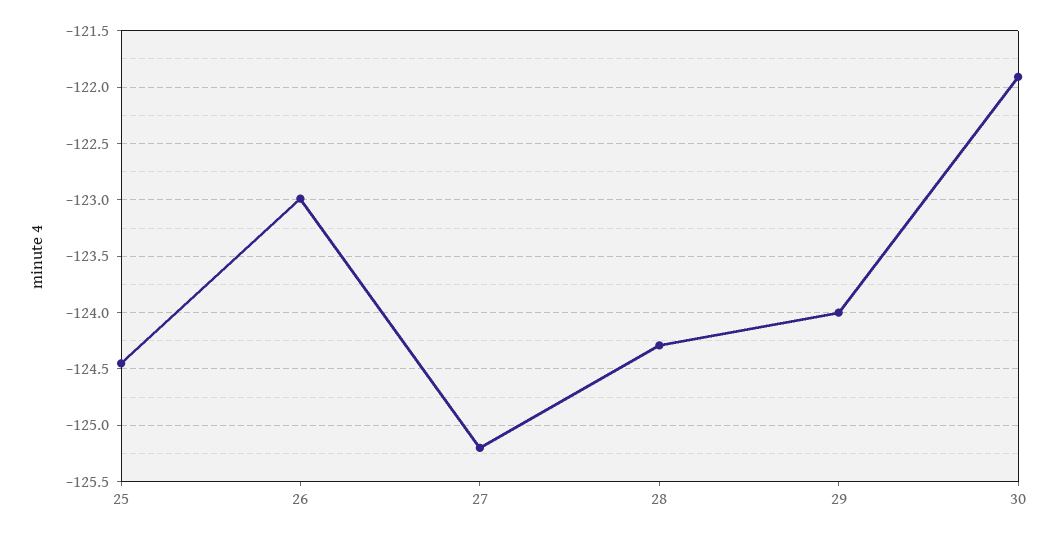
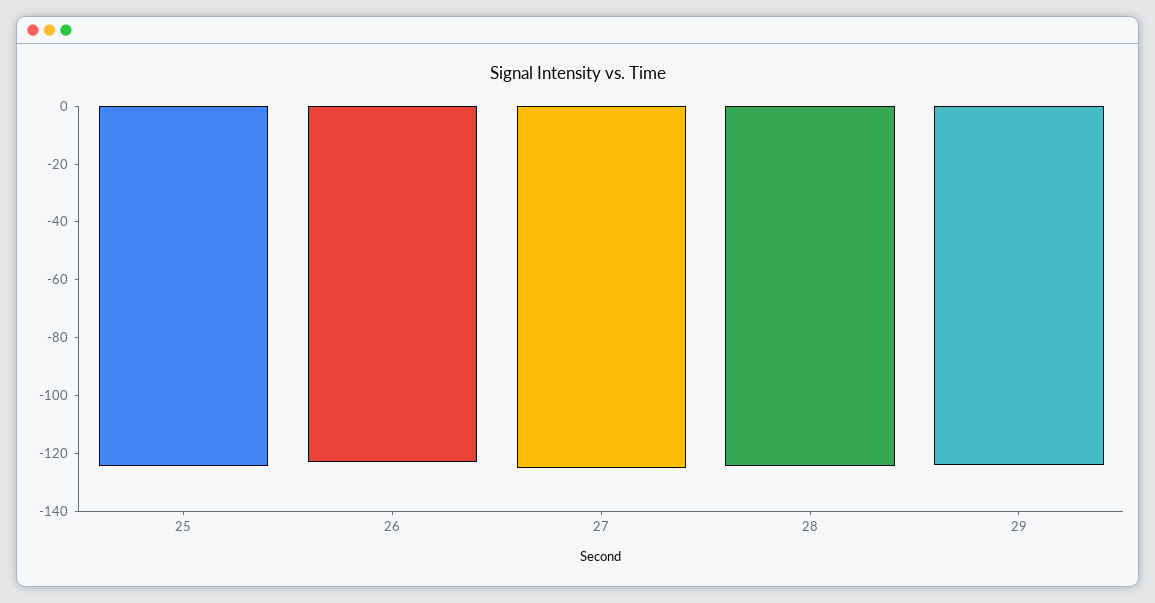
30: -121.9 -> none

